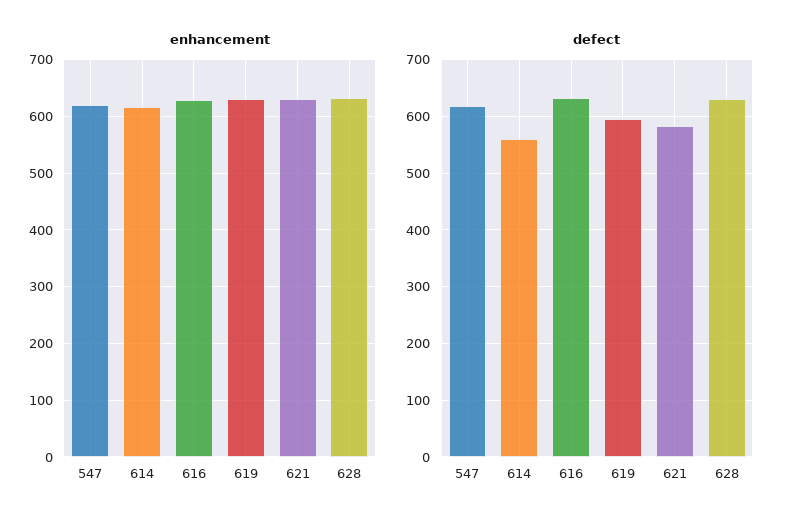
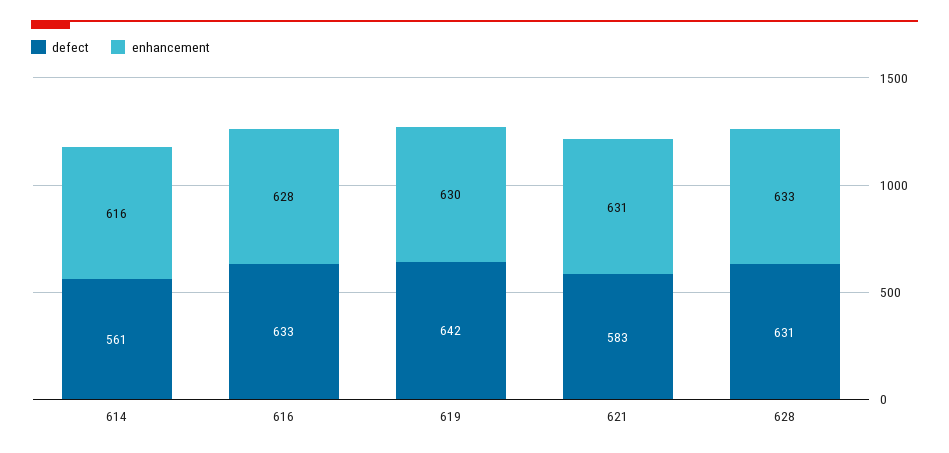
enhancement, 547: 620 -> none
defect, 547: 620 -> none
defect, 619: 600 -> 642

